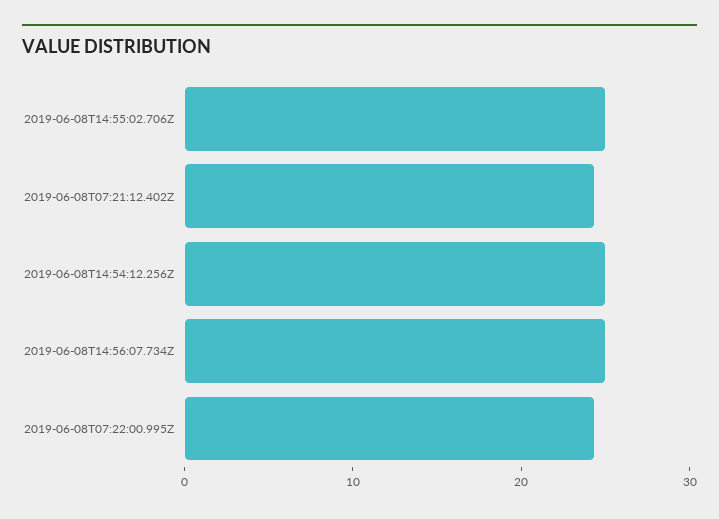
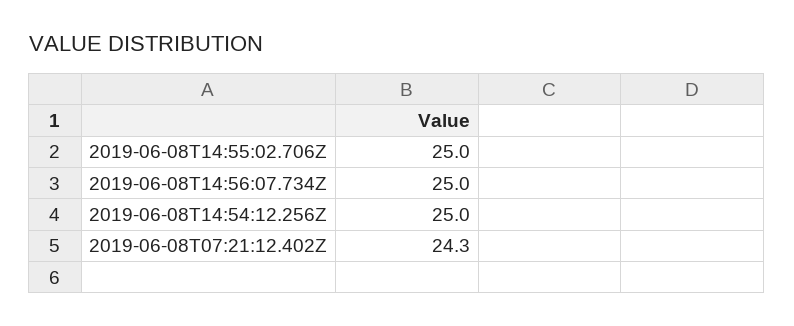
2019-06-08T07:22:00.995Z: 24 -> none

